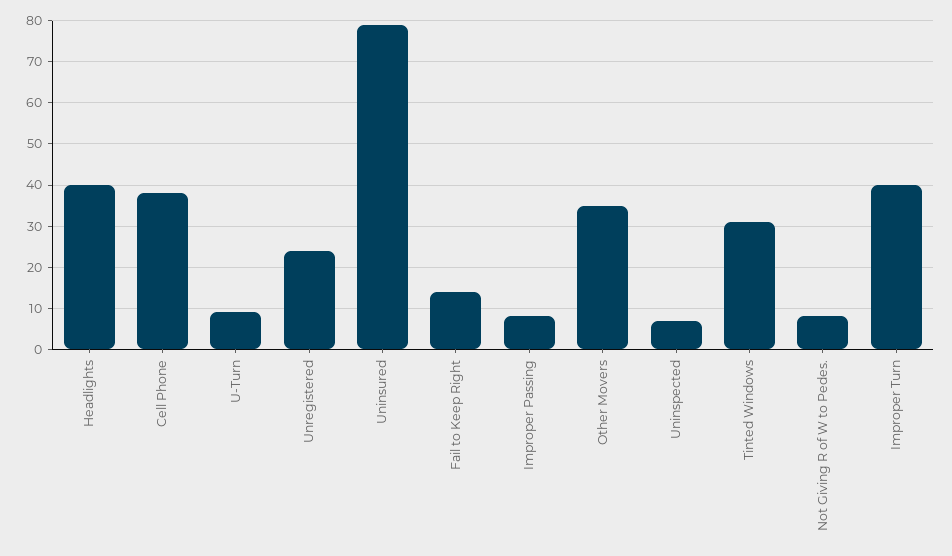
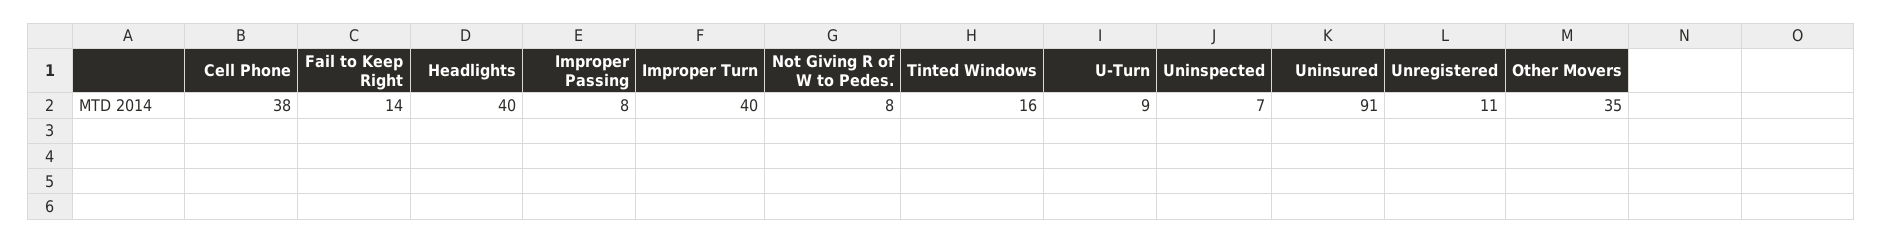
Unregistered: 25 -> 11
Uninsured: 80 -> 91
Tinted Windows: 30 -> 16

